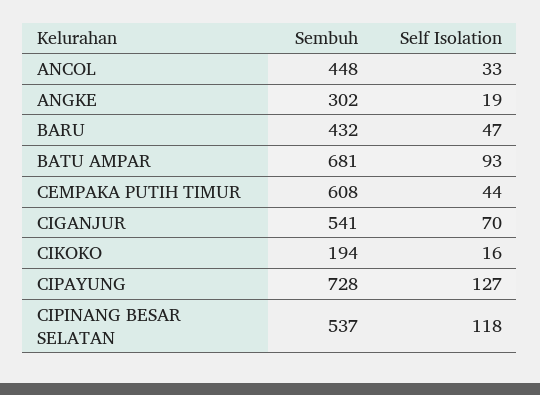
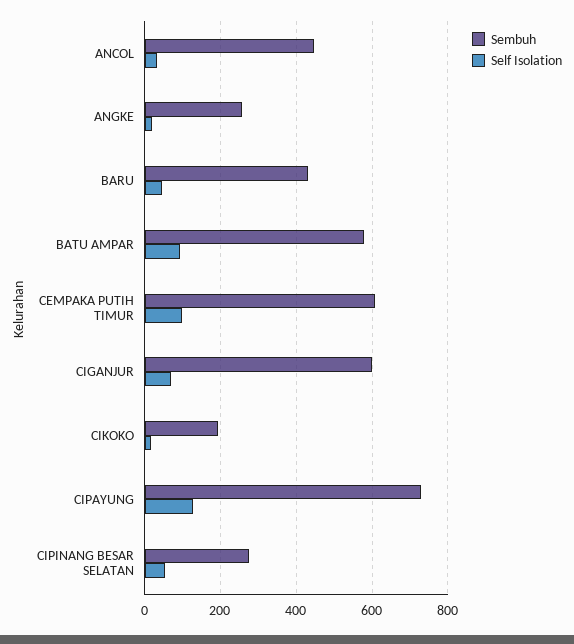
Sembuh, ANGKE: 302 -> 260
Sembuh, BATU AMPAR: 681 -> 580
Self Isolation, CEMPAKA PUTIH TIMUR: 44 -> 100
Sembuh, CIGANJUR: 541 -> 600
Sembuh, CIPINANG BESAR SELATAN: 537 -> 280
Self Isolation, CIPINANG BESAR SELATAN: 118 -> 60

